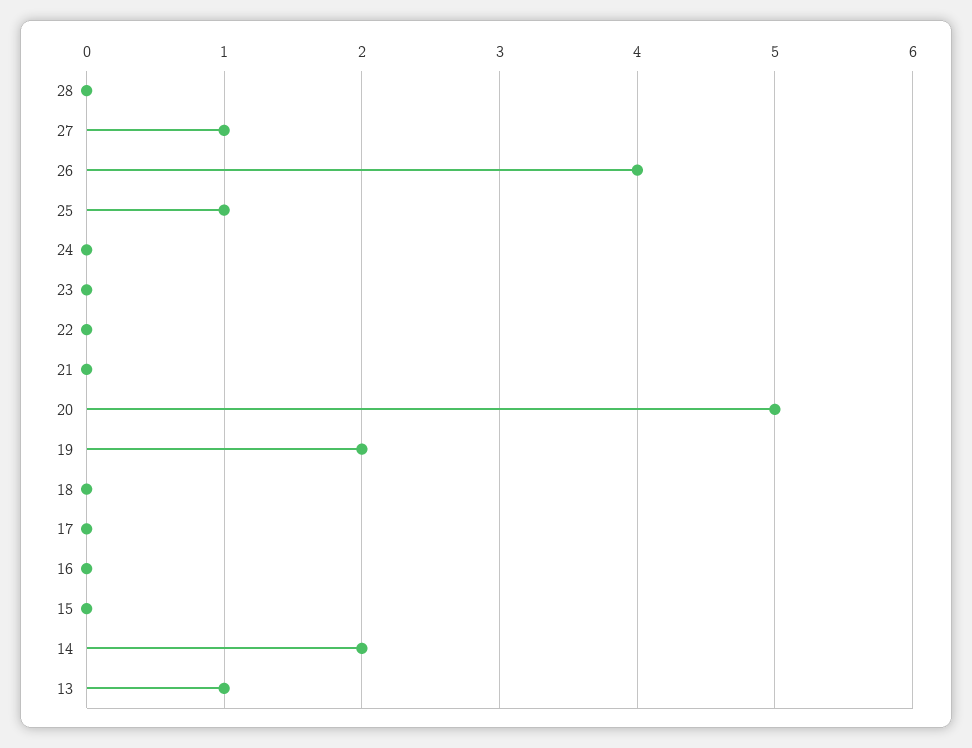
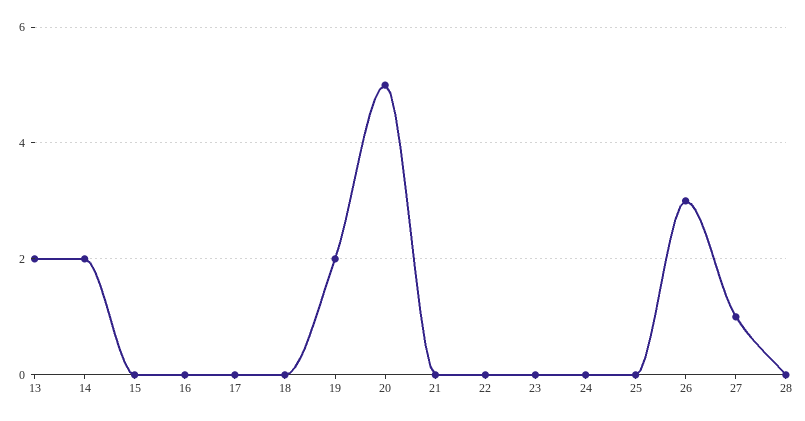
26: 4 -> 3
25: 1 -> 0
13: 1 -> 2

